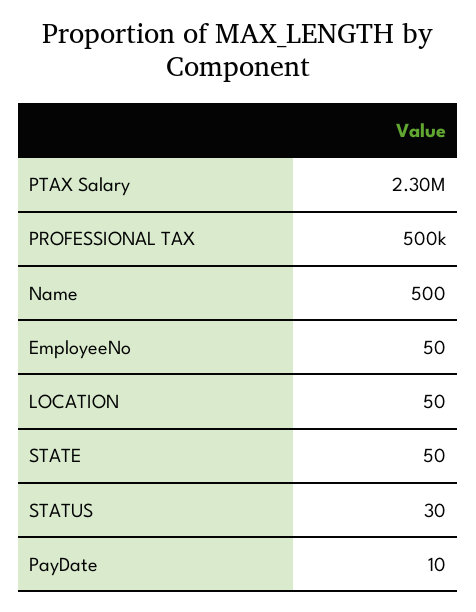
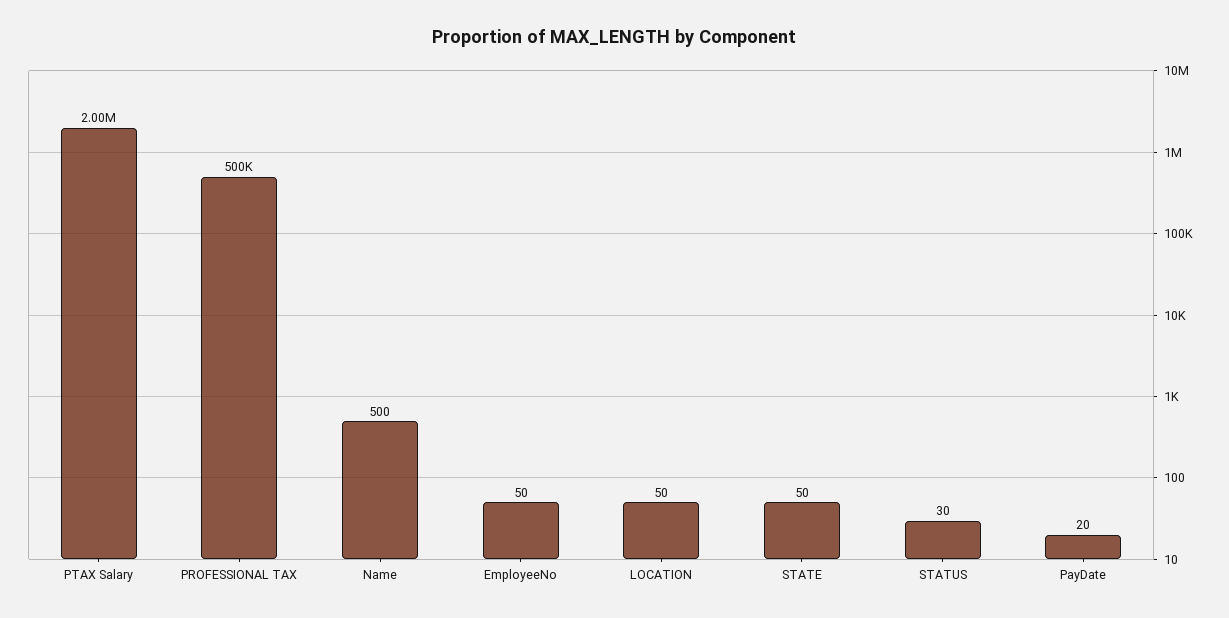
PTAX Salary: 2300000 -> 2000000
PayDate: 10 -> 20

